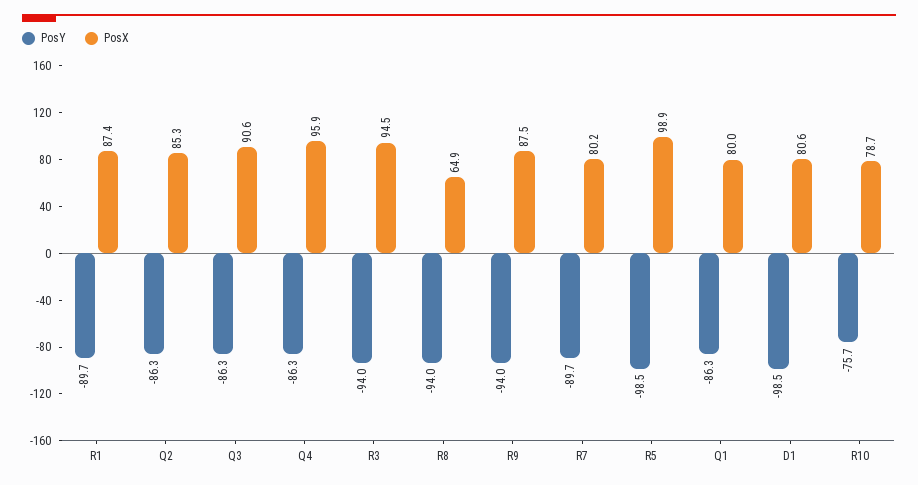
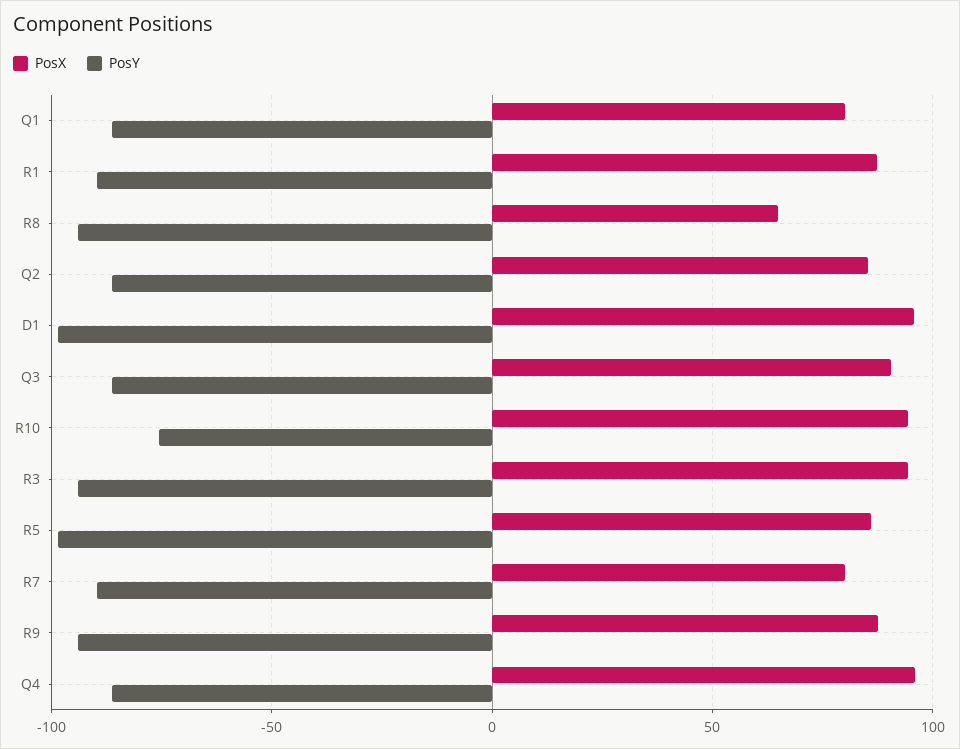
PosX, R5: 98.9 -> 85
PosX, D1: 80.6 -> 95
PosX, R10: 78.7 -> 95

